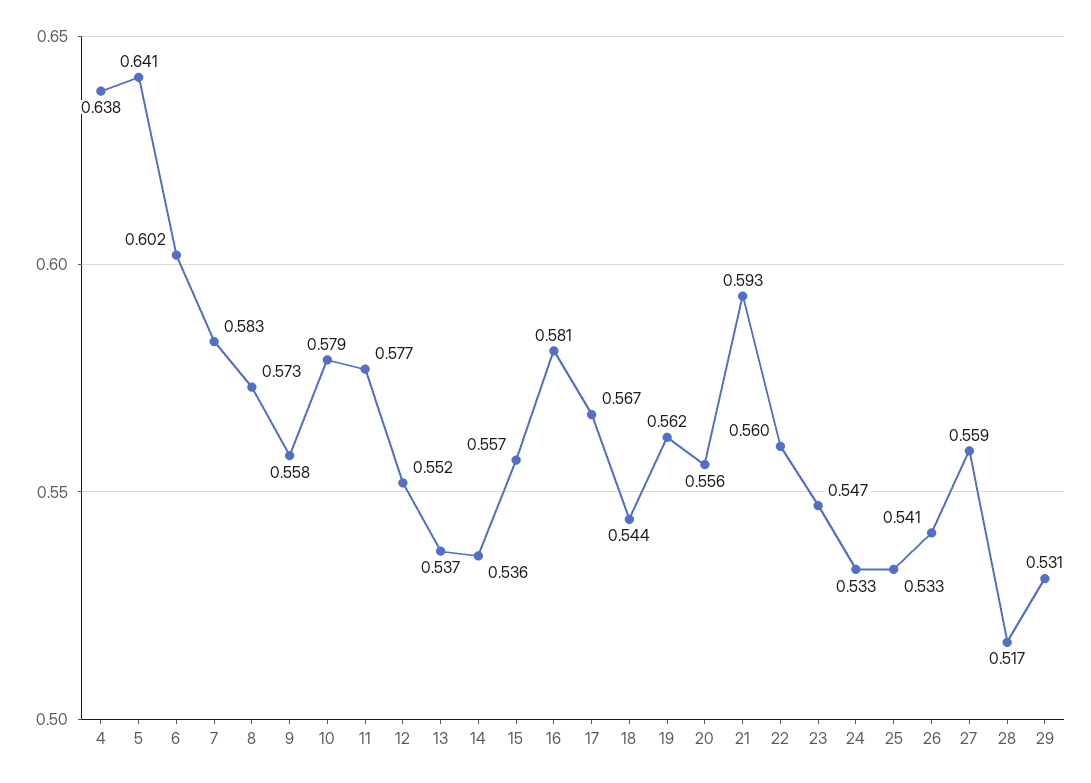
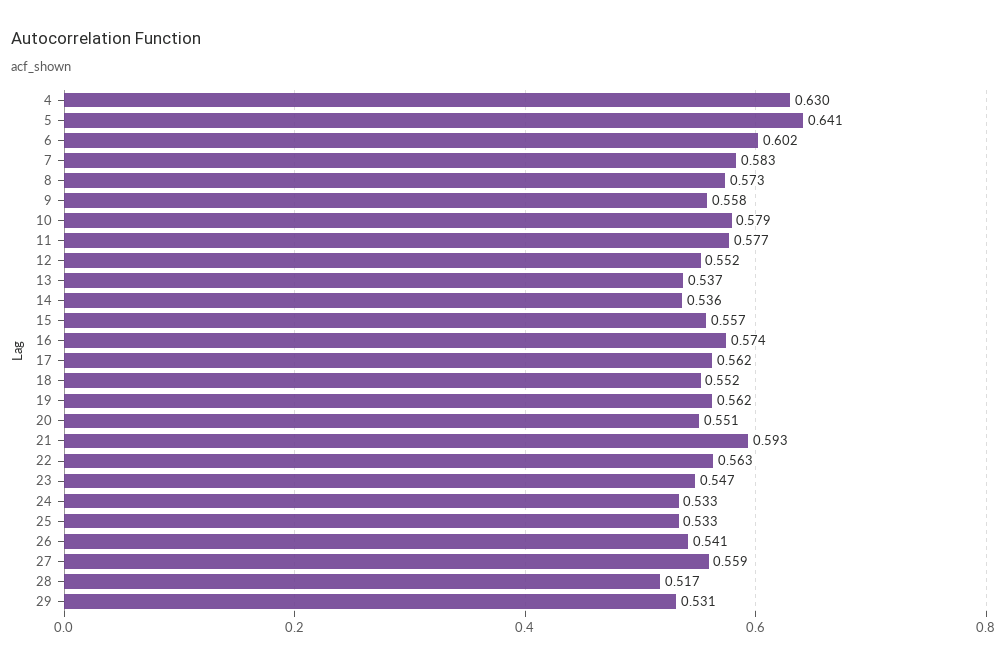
4: 0.638 -> 0.63
16: 0.581 -> 0.574
17: 0.567 -> 0.562
18: 0.544 -> 0.552
20: 0.556 -> 0.551
22: 0.56 -> 0.563

